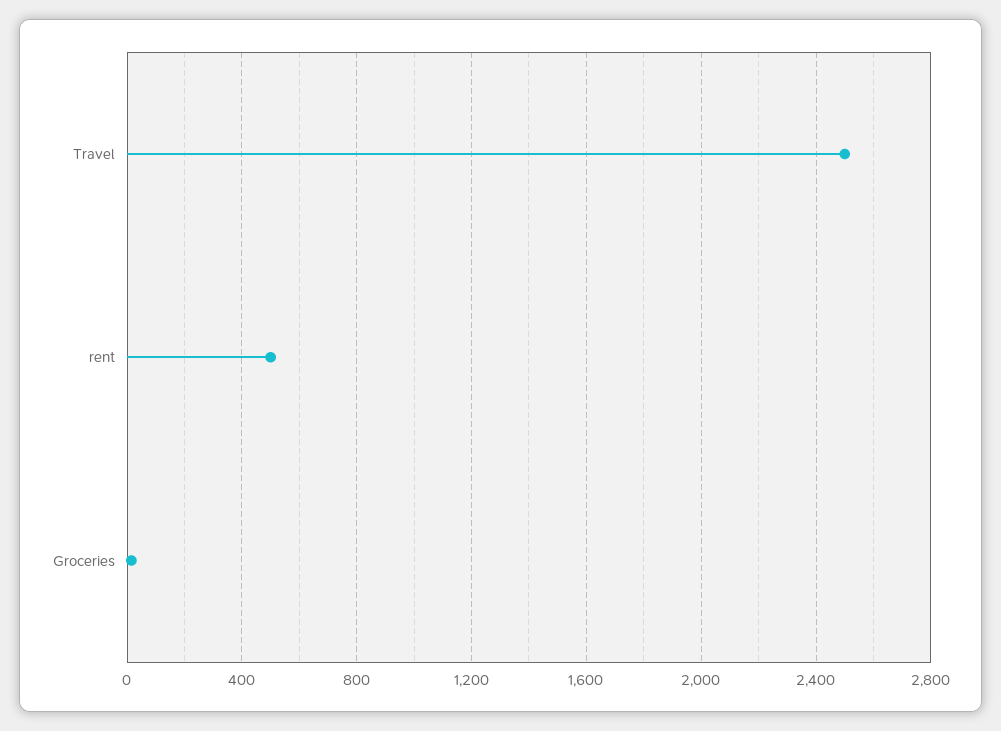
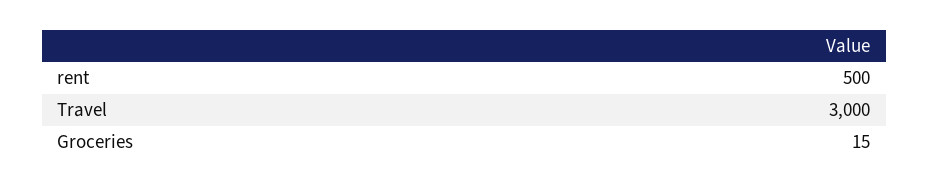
Travel: 2500 -> 3000

